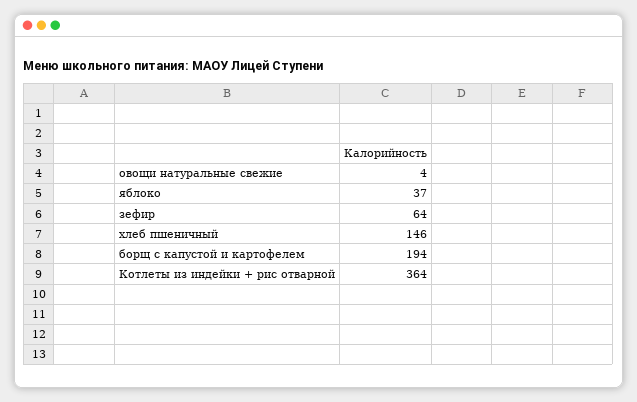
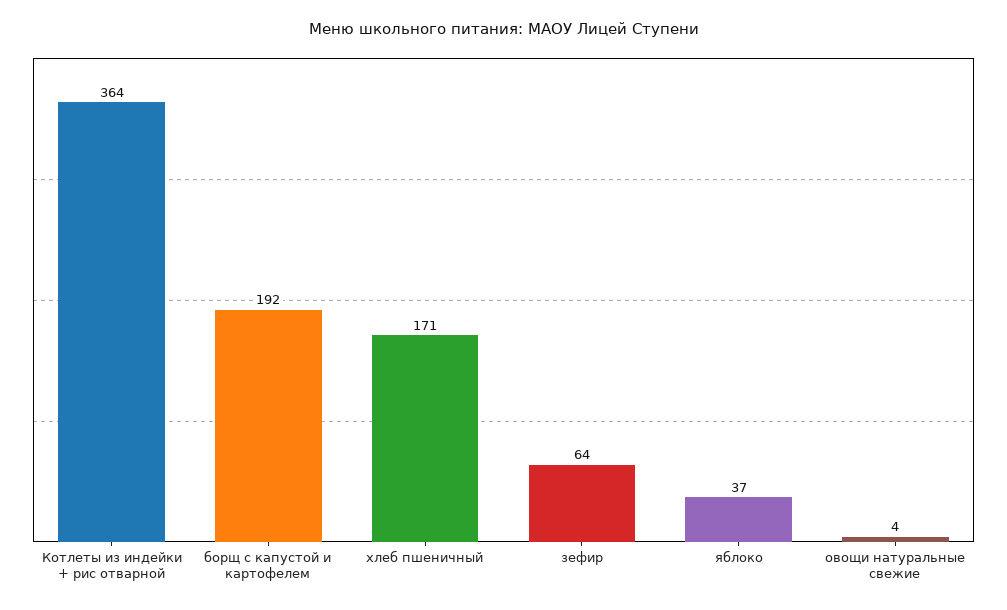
хлеб пшеничный: 146 -> 171
борщ с капустой и картофелем: 194 -> 192

